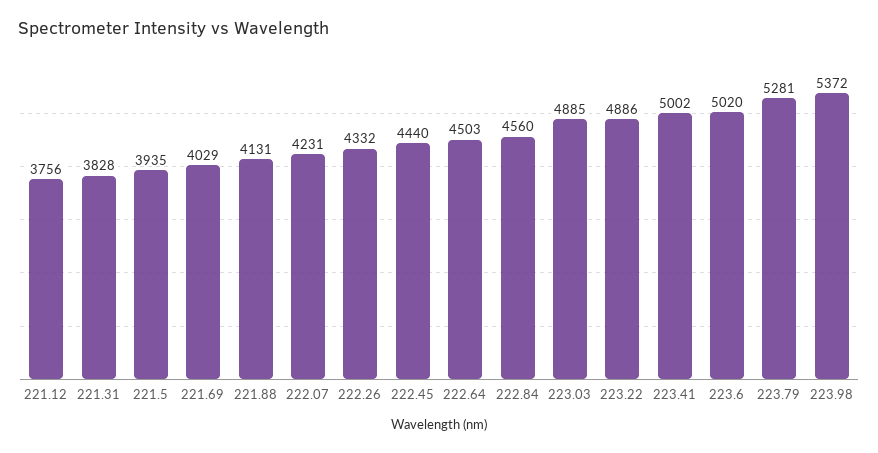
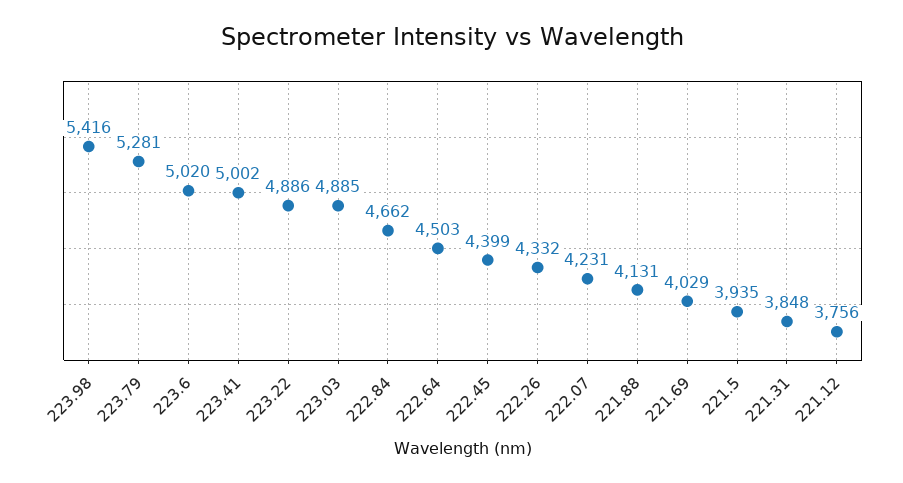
221.31: 3828 -> 3848
222.45: 4440 -> 4399
222.84: 4560 -> 4662
223.98: 5372 -> 5416

